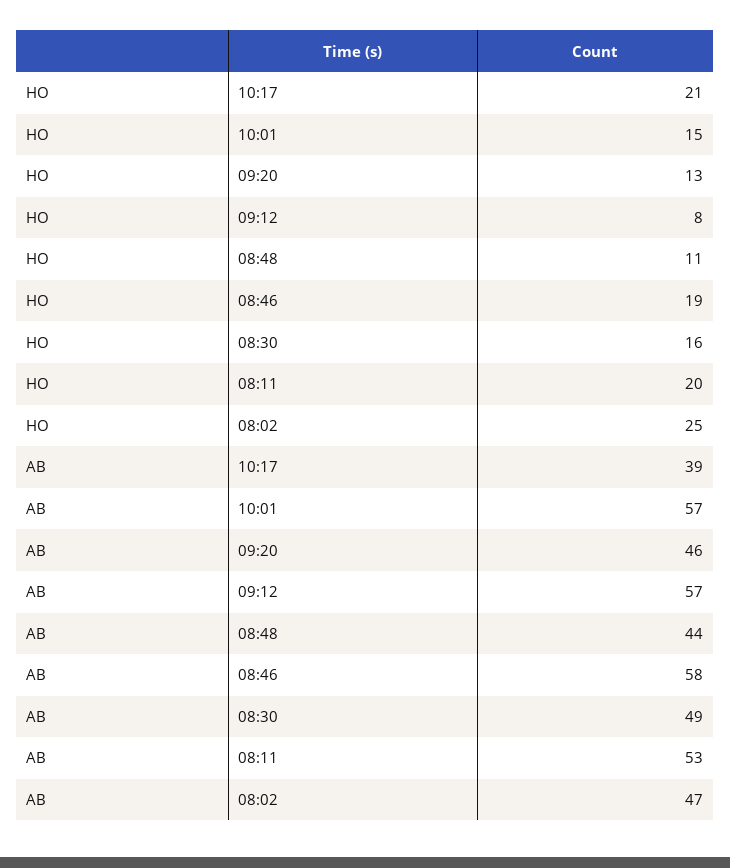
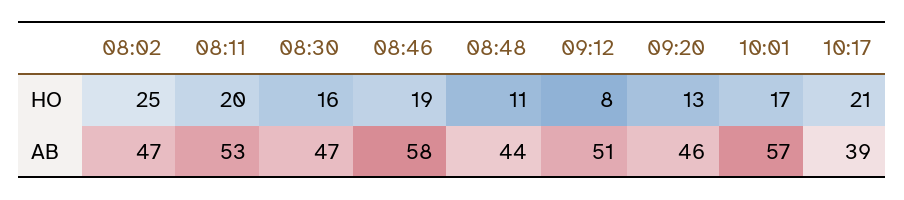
HO, 10:01: 15 -> 17
AB, 09:12: 57 -> 51
AB, 08:30: 49 -> 47

